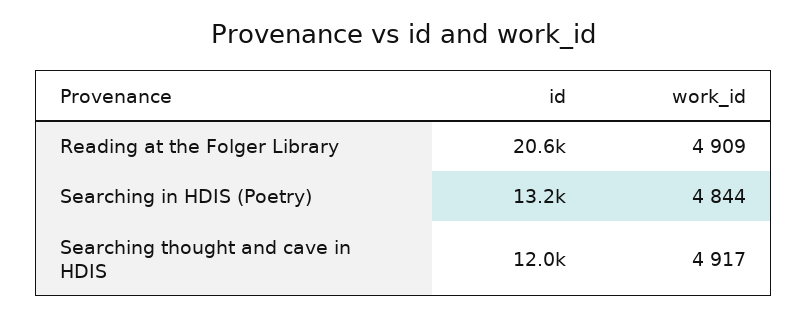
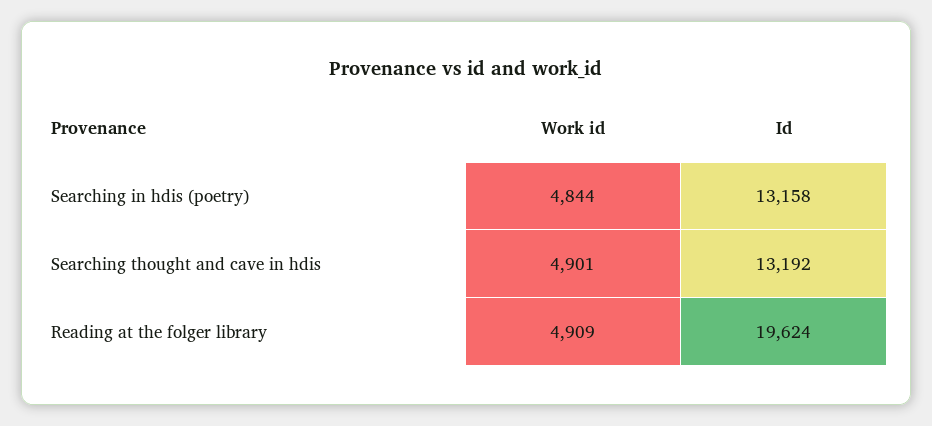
id, Reading at the Folger Library: 20600 -> 19624
id, Searching thought and cave in HDIS: 12000 -> 13192
work_id, Searching thought and cave in HDIS: 4917 -> 4901

